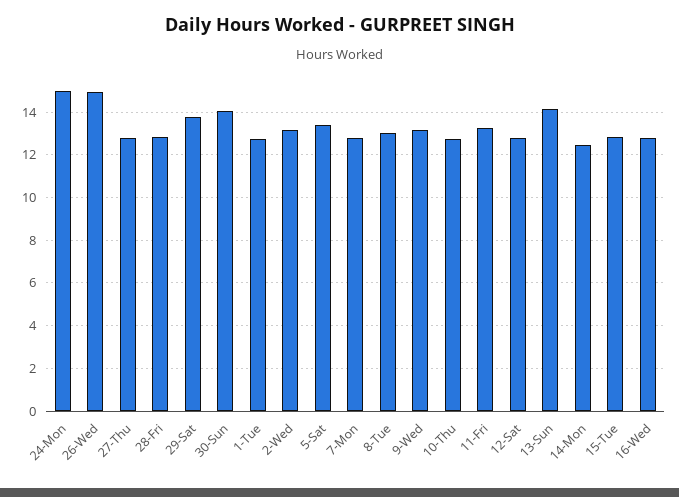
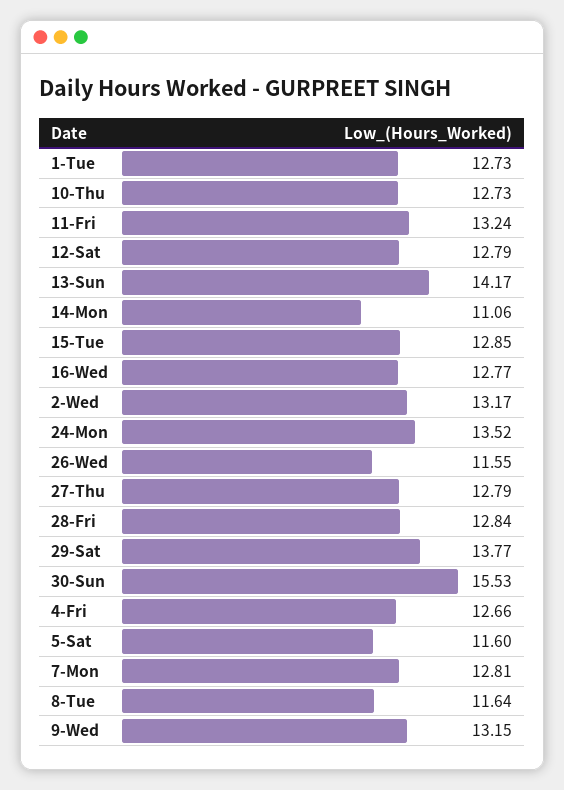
24-Mon: 15 -> 13.52
26-Wed: 15 -> 11.55
30-Sun: 14 -> 15.53
5-Sat: 13.5 -> 11.6
8-Tue: 13 -> 11.64
14-Mon: 12.5 -> 11.06
4-Fri: none -> 12.66

